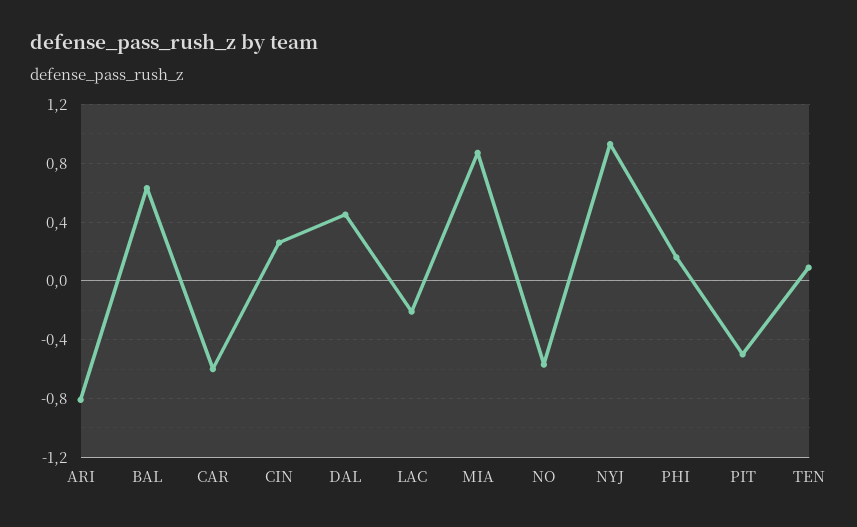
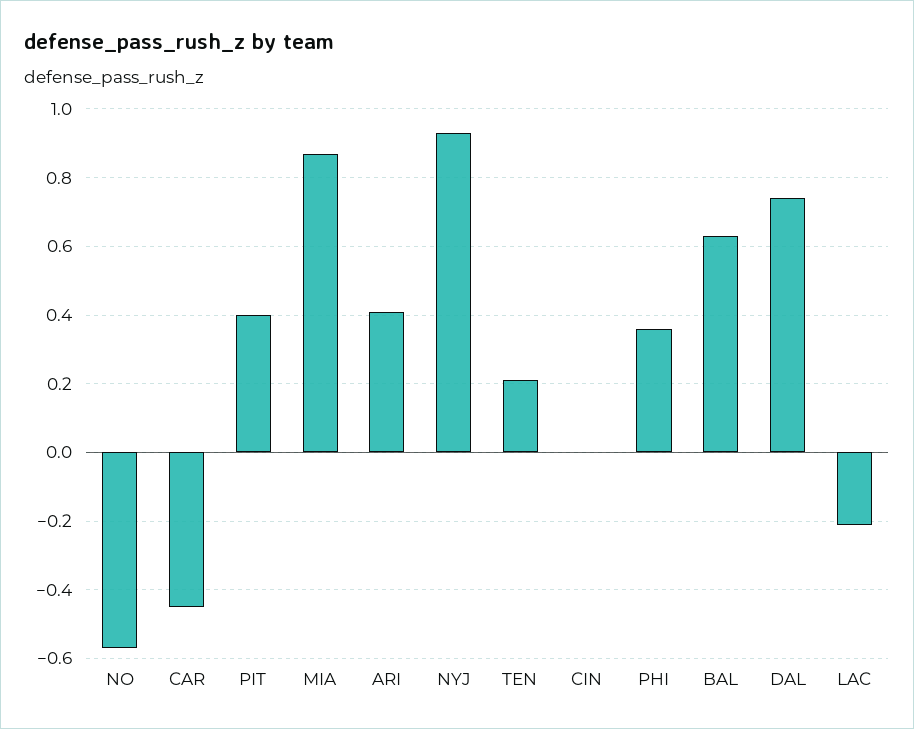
ARI: -0.8 -> 0.4
CAR: -0.6 -> -0.45
CIN: 0.25 -> 0
DAL: 0.45 -> 0.75
PHI: 0.15 -> 0.35
PIT: -0.5 -> 0.4
TEN: 0.1 -> 0.2

